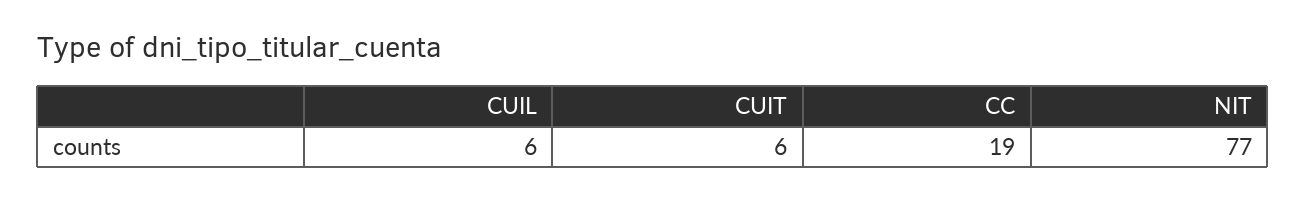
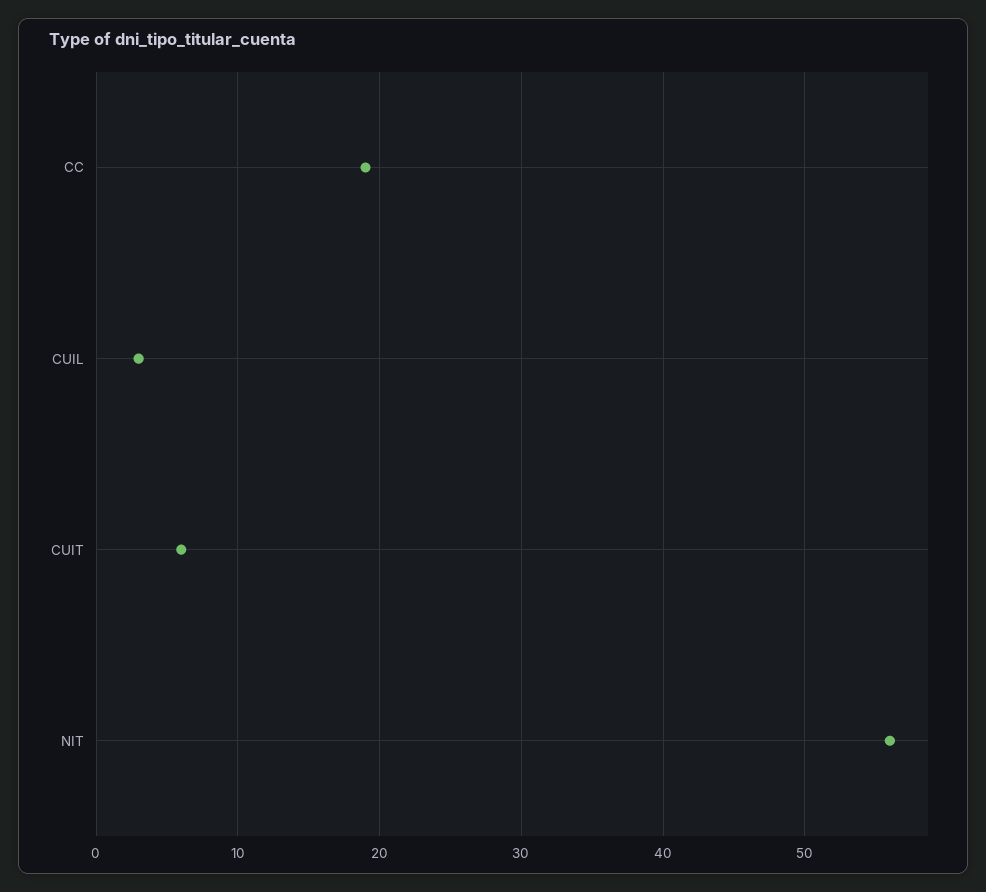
CUIL: 6 -> 3
NIT: 77 -> 56

